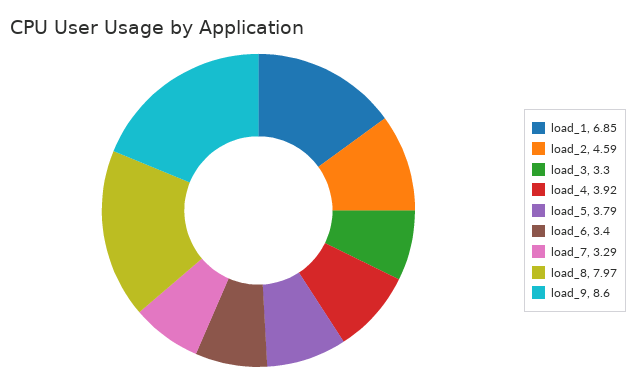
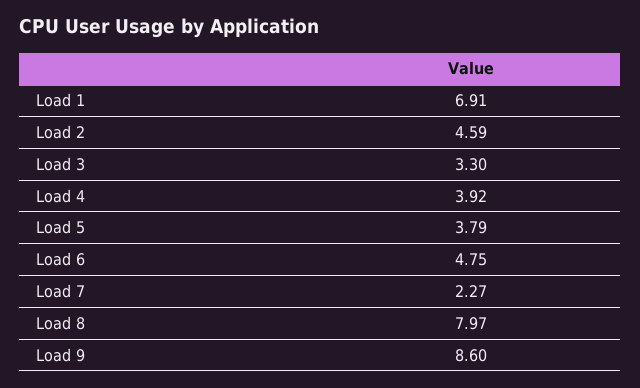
load_1: 6.85 -> 6.91
load_6: 3.4 -> 4.75
load_7: 3.29 -> 2.27

